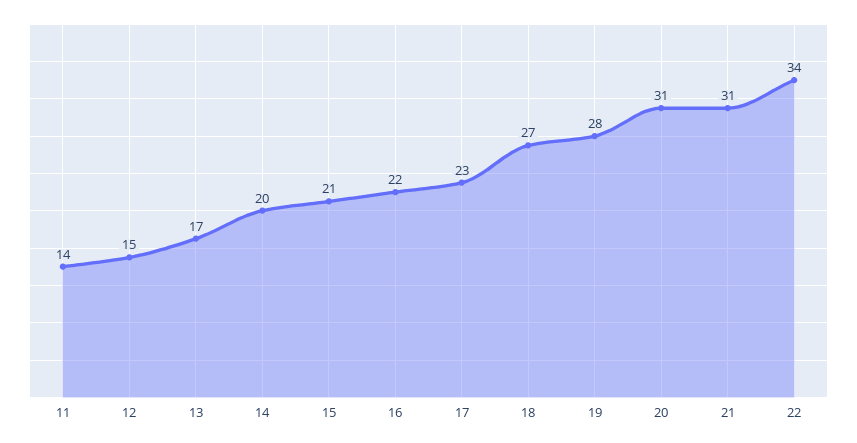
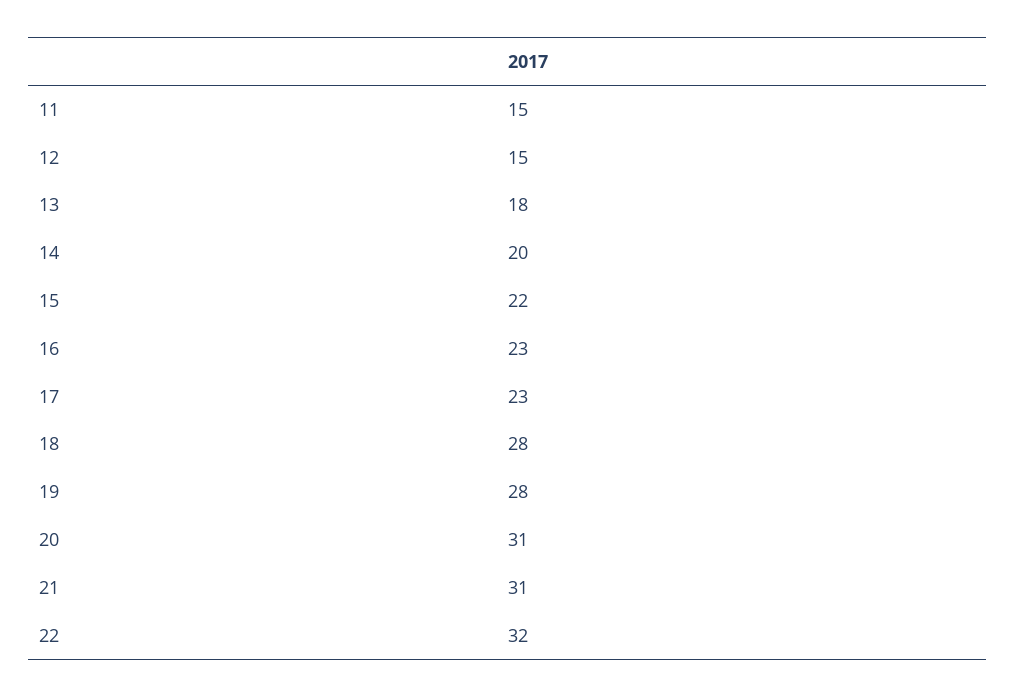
11: 14 -> 15
13: 17 -> 18
15: 21 -> 22
16: 22 -> 23
18: 27 -> 28
22: 34 -> 32

